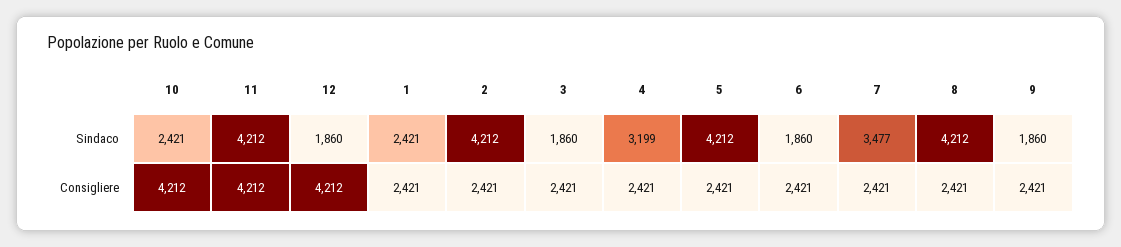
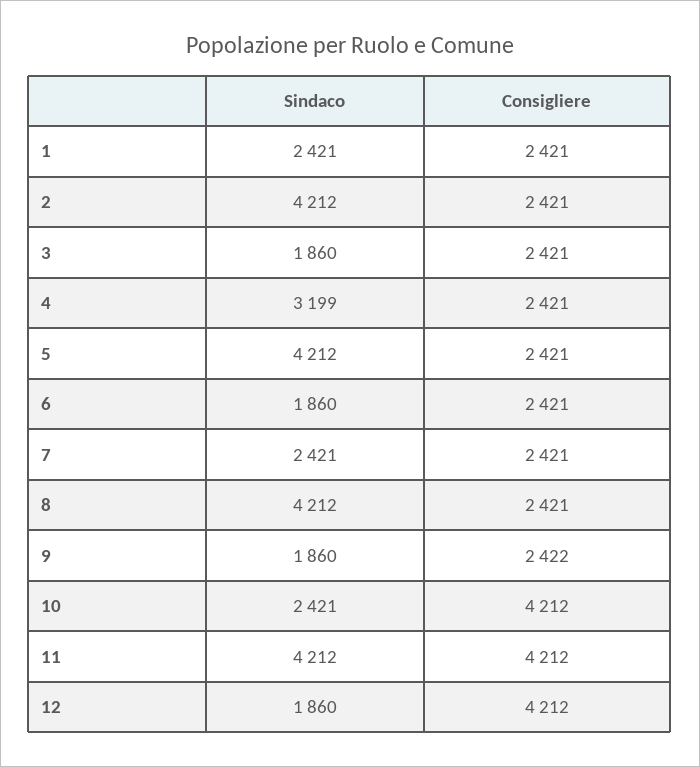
7, Sindaco: 3477 -> 2421
9, Consigliere: 2421 -> 2422

